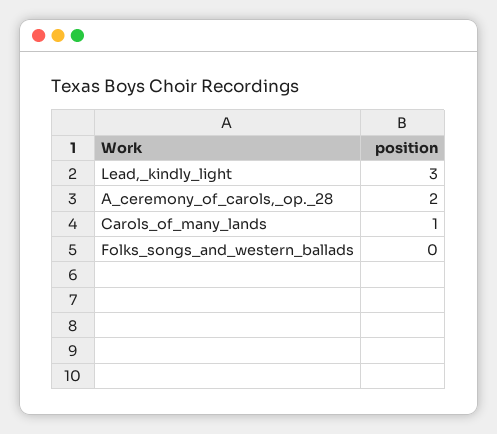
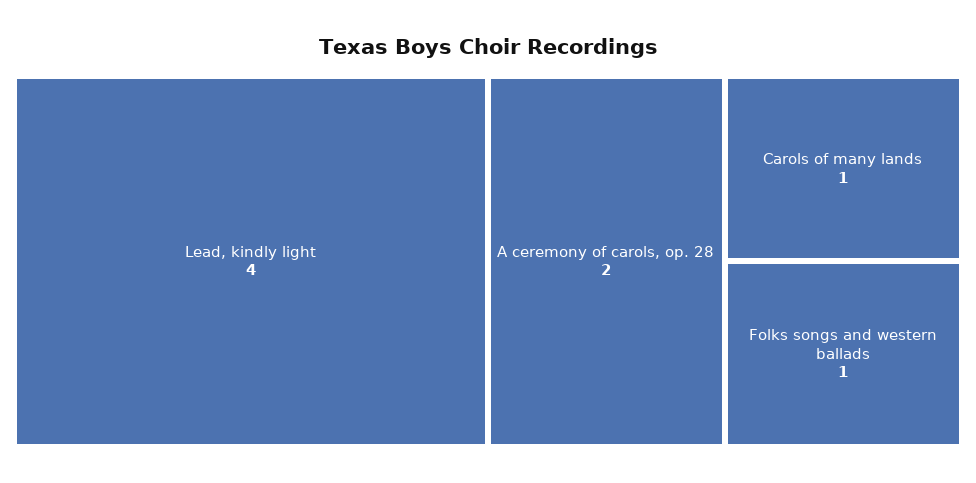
Lead,_kindly_light: 3 -> 4
Folks_songs_and_western_ballads: 0 -> 1

